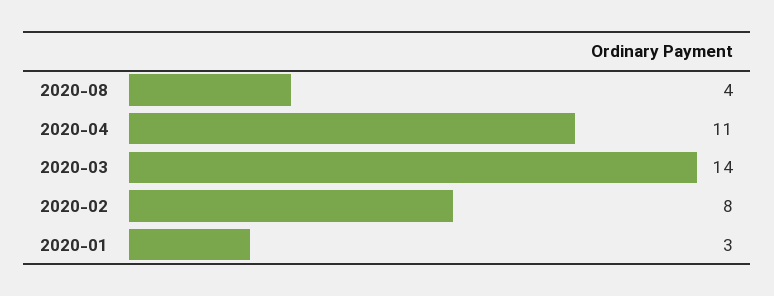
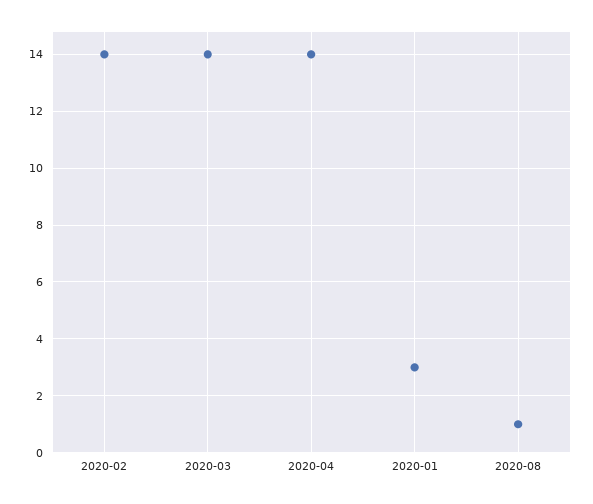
2020-08: 4 -> 1
2020-04: 11 -> 14
2020-02: 8 -> 14

